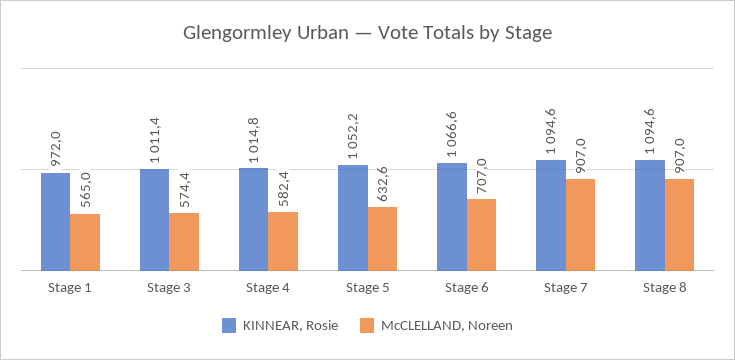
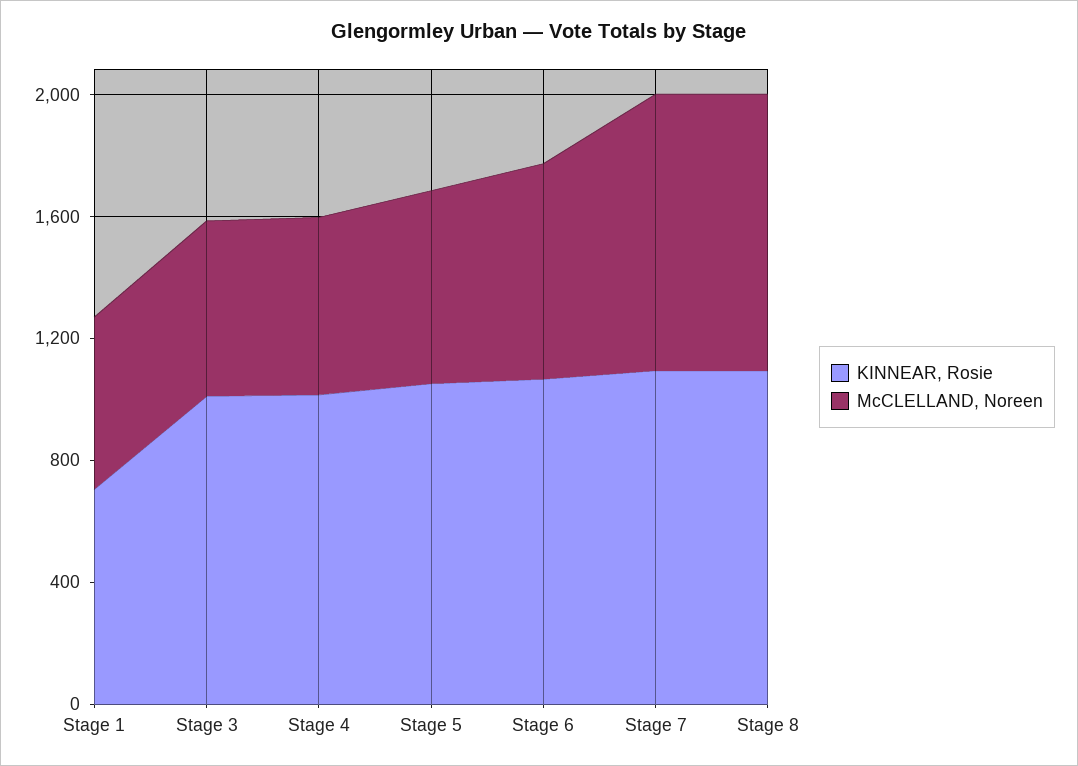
KINNEAR, Rosie, Stage 1: 972 -> 700

